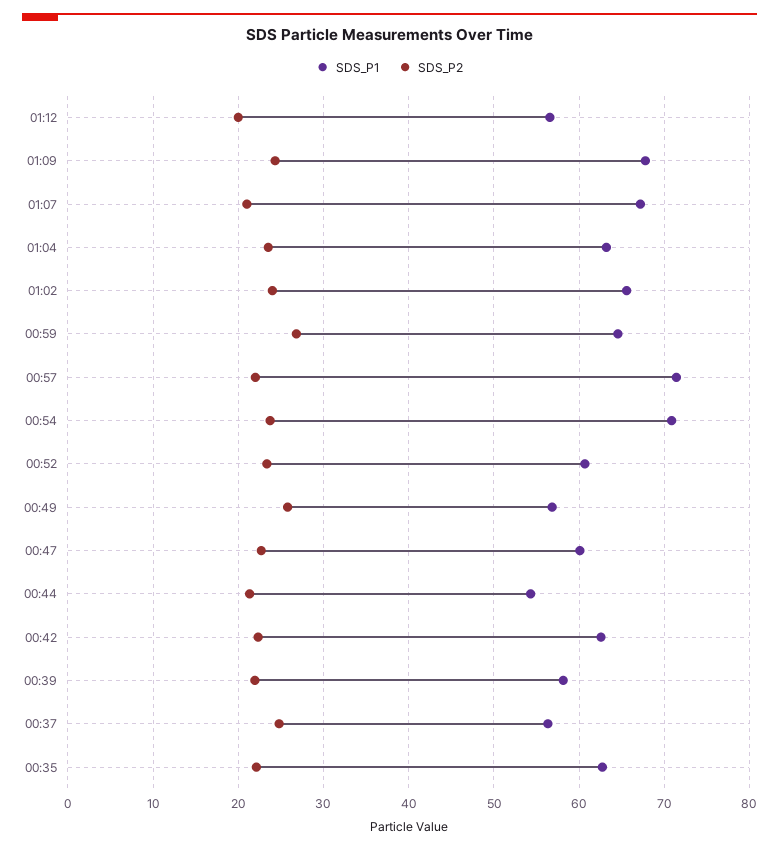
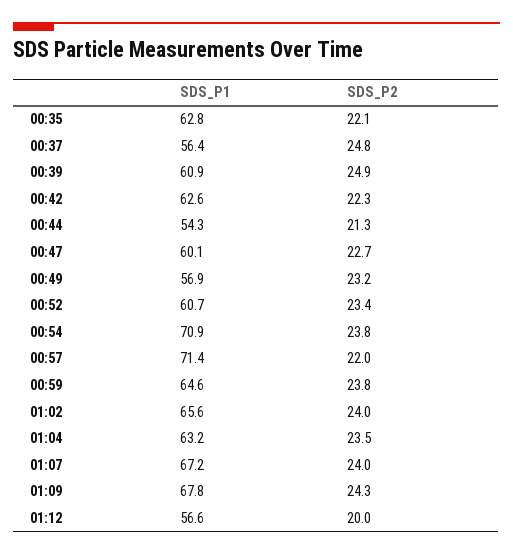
SDS_P2, 01:07: 21 -> 24
SDS_P2, 00:59: 27 -> 23.8
SDS_P2, 00:49: 26 -> 23.2
SDS_P1, 00:39: 58 -> 60.9
SDS_P2, 00:39: 22 -> 24.9

